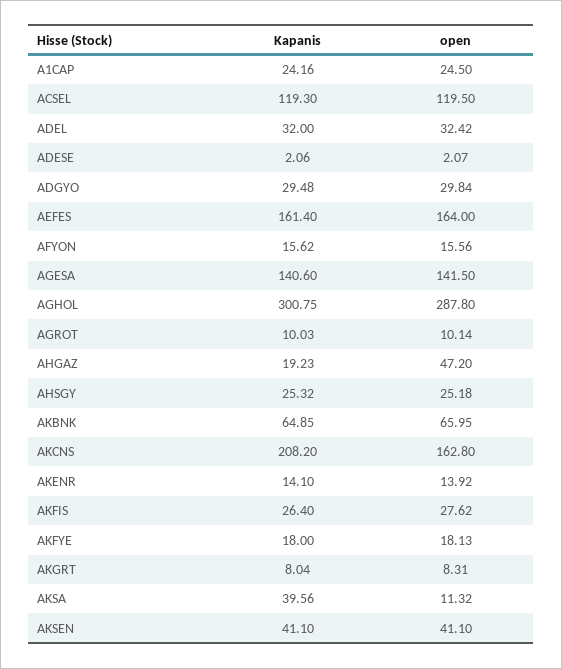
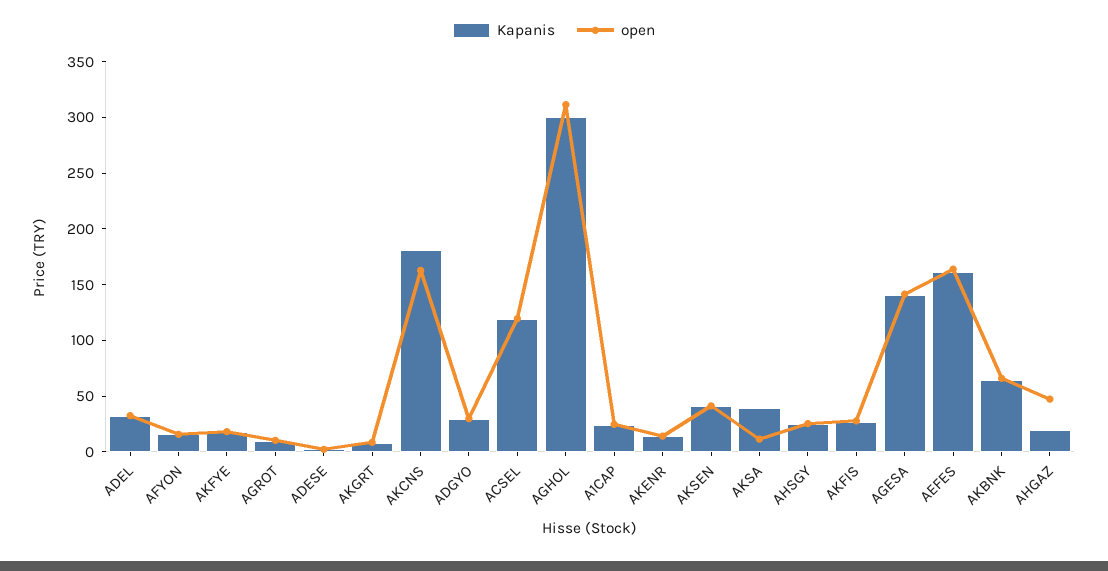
open, AGHOL: 287.8 -> 310
Kapanis, AKCNS: 208.2 -> 180

